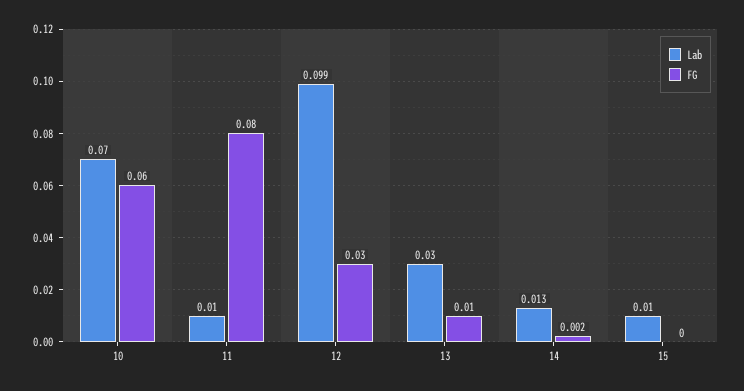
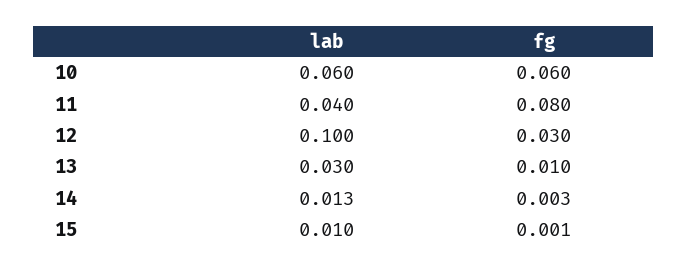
Lab, 10: 0.07 -> 0.06
Lab, 11: 0.01 -> 0.04
Lab, 12: 0.099 -> 0.1
FG, 14: 0.002 -> 0.003
FG, 15: 0 -> 0.001

